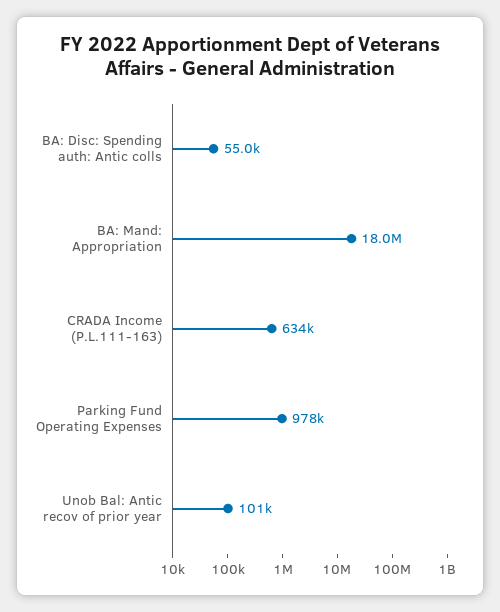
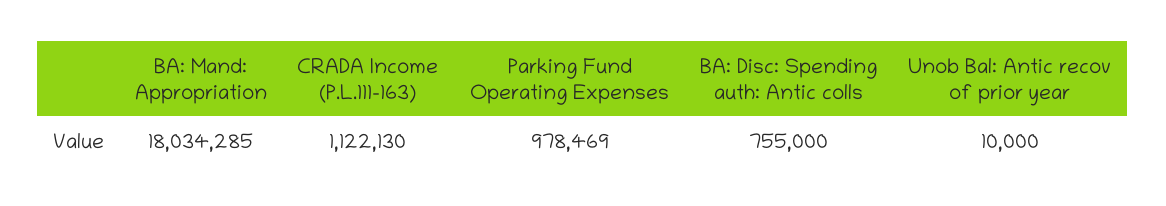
BA: Disc: Spending auth: Antic colls: 55000 -> 755000
CRADA Income (P.L.111-163): 634000 -> 1122130
Unob Bal: Antic recov of prior year: 101000 -> 10000

